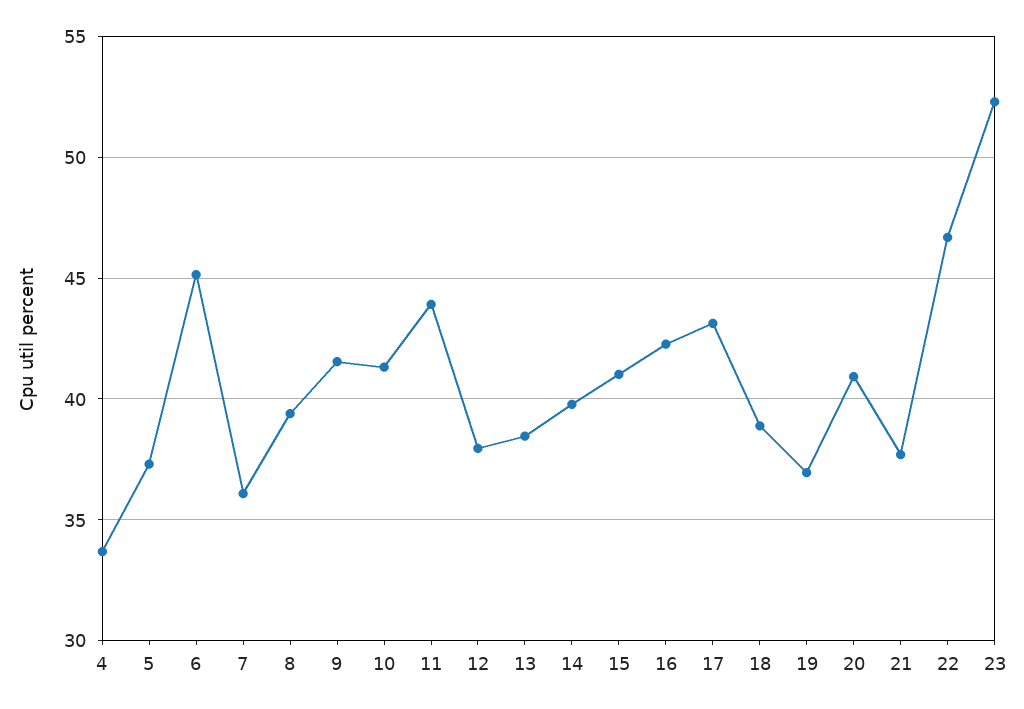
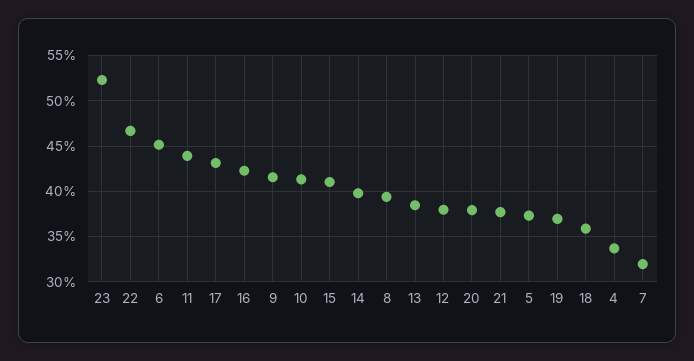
7: 36 -> 32
18: 39 -> 36
20: 41 -> 38

